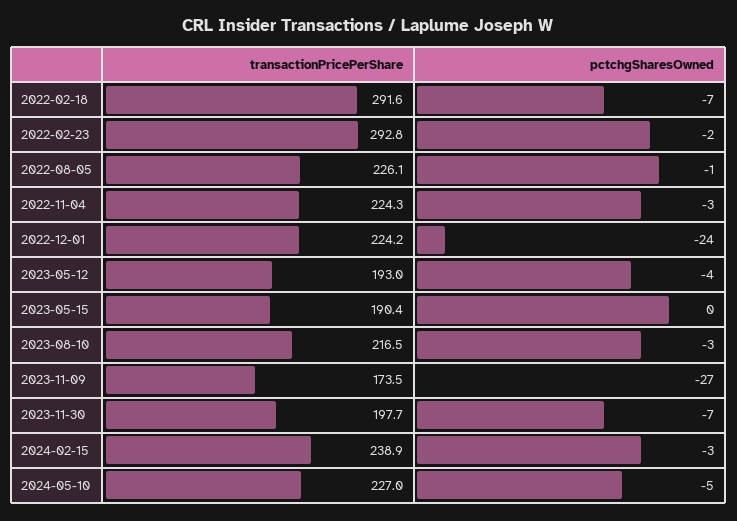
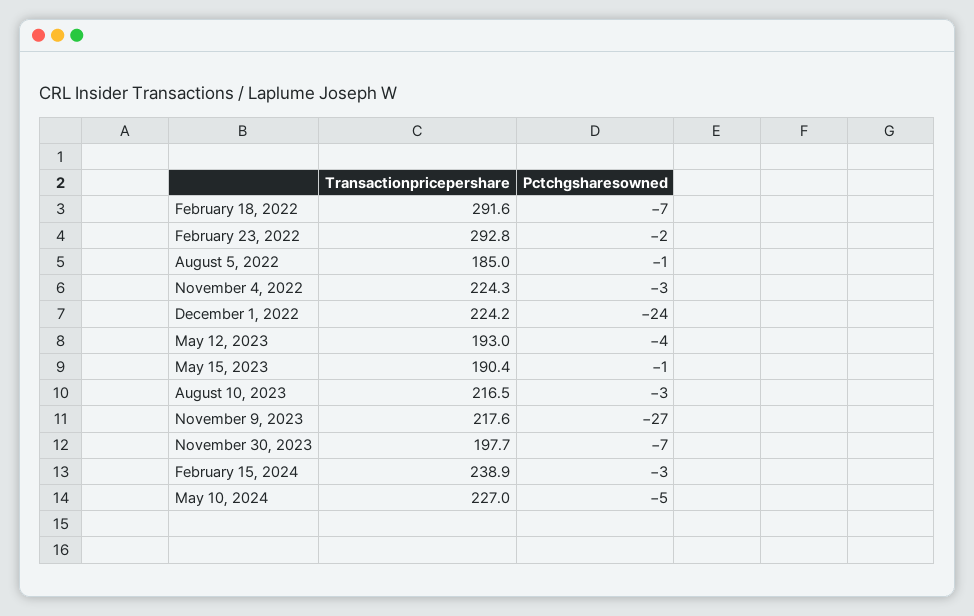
transactionPricePerShare, 2022-08-05: 226.1 -> 185
pctchgSharesOwned, 2023-05-15: 0 -> -1
transactionPricePerShare, 2023-11-09: 173.5 -> 217.6

